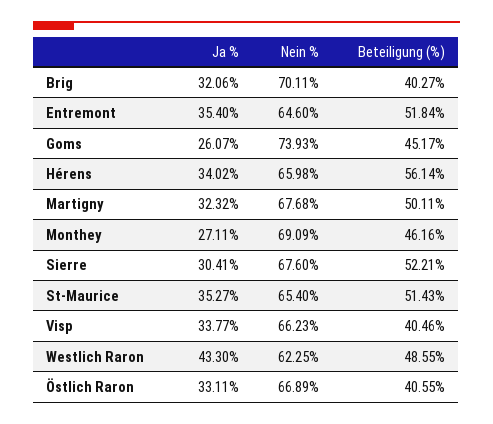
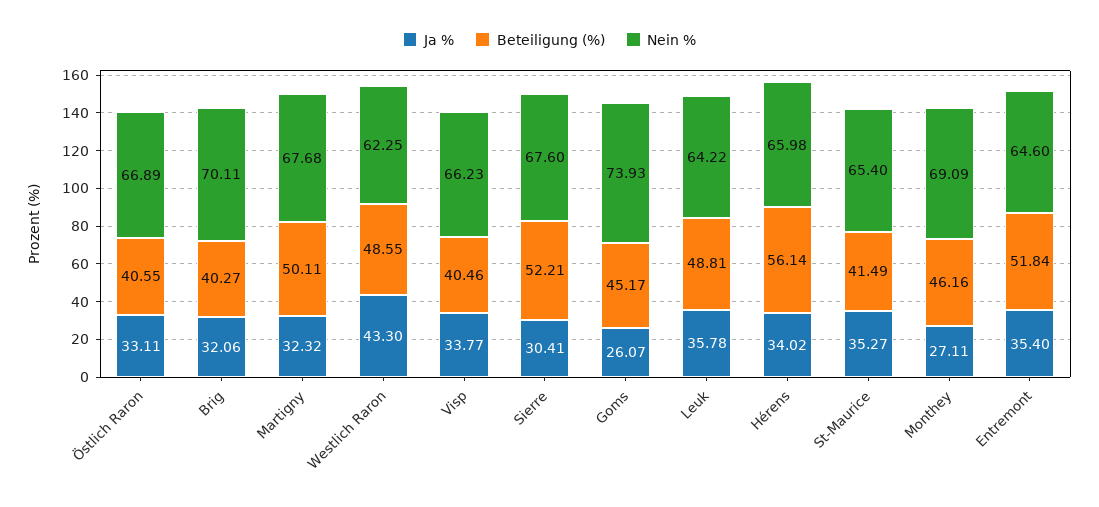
Beteiligung (%), St-Maurice: 51.43 -> 41.49
Ja %, Leuk: none -> 35.78
Beteiligung (%), Leuk: none -> 48.81
Nein %, Leuk: none -> 64.22

